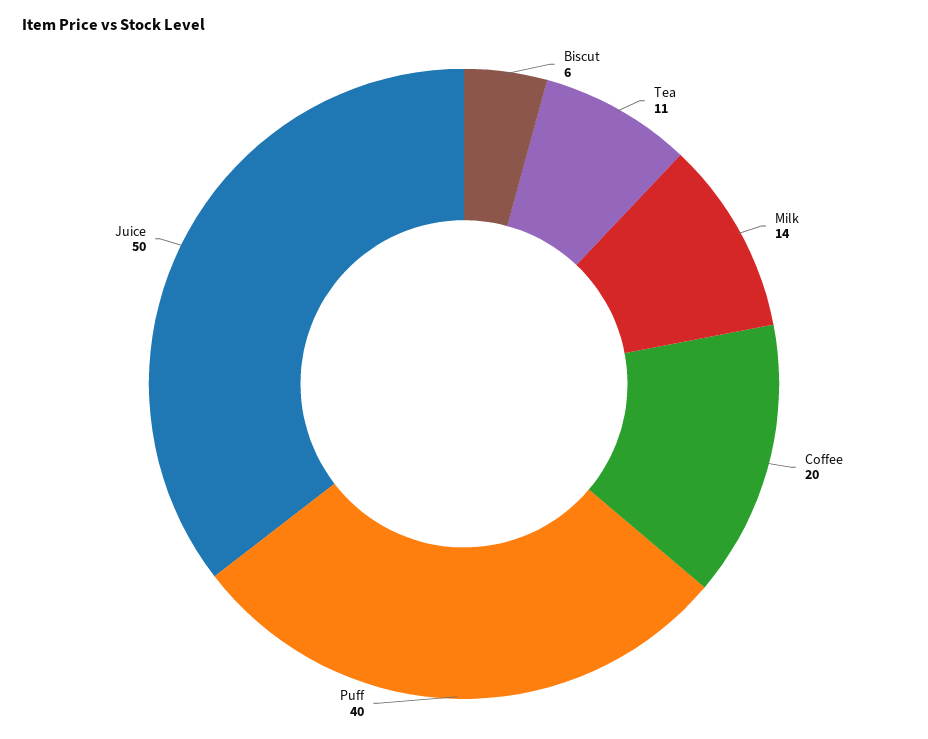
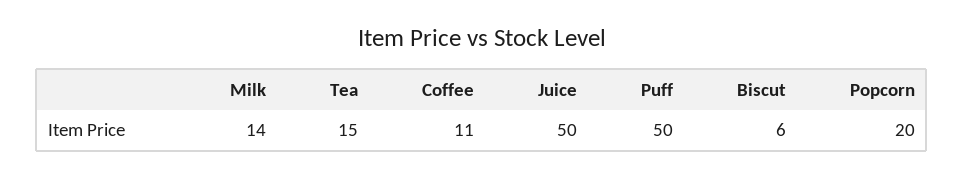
Tea: 11 -> 15
Coffee: 20 -> 11
Puff: 40 -> 50
Popcorn: none -> 20

